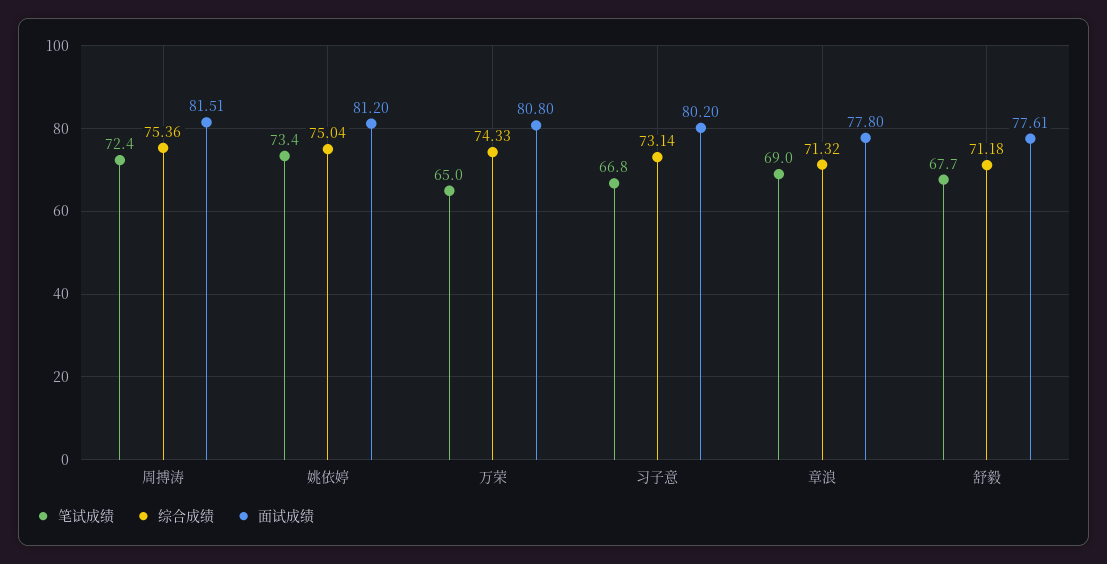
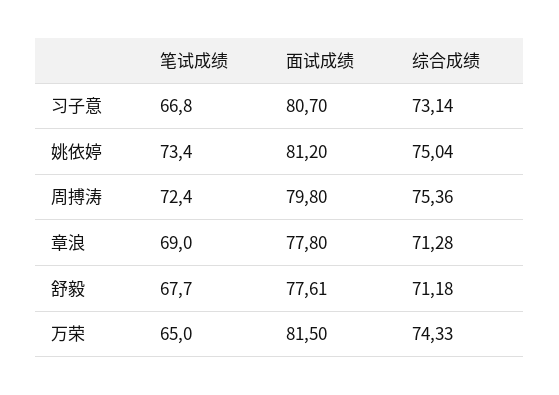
面试成绩, 周搏涛: 81.51 -> 79.8
面试成绩, 万荣: 80.8 -> 81.5
面试成绩, 习子意: 80.2 -> 80.7
综合成绩, 章浪: 71.32 -> 71.28

